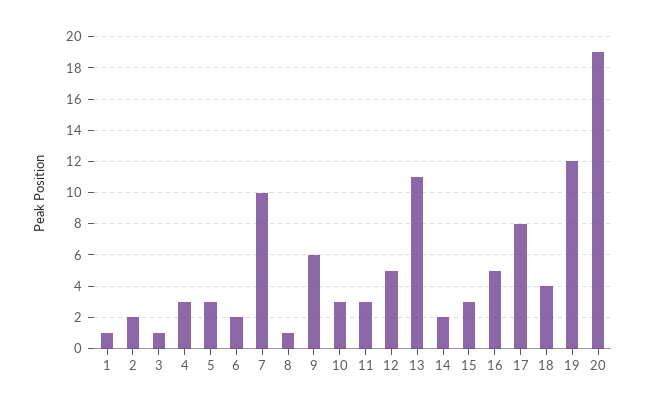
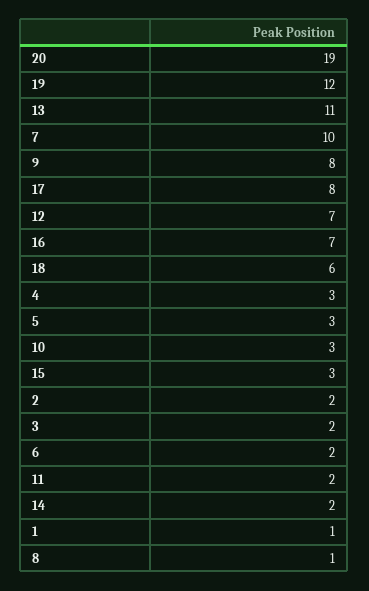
3: 1 -> 2
9: 6 -> 8
11: 3 -> 2
12: 5 -> 7
16: 5 -> 7
18: 4 -> 6

